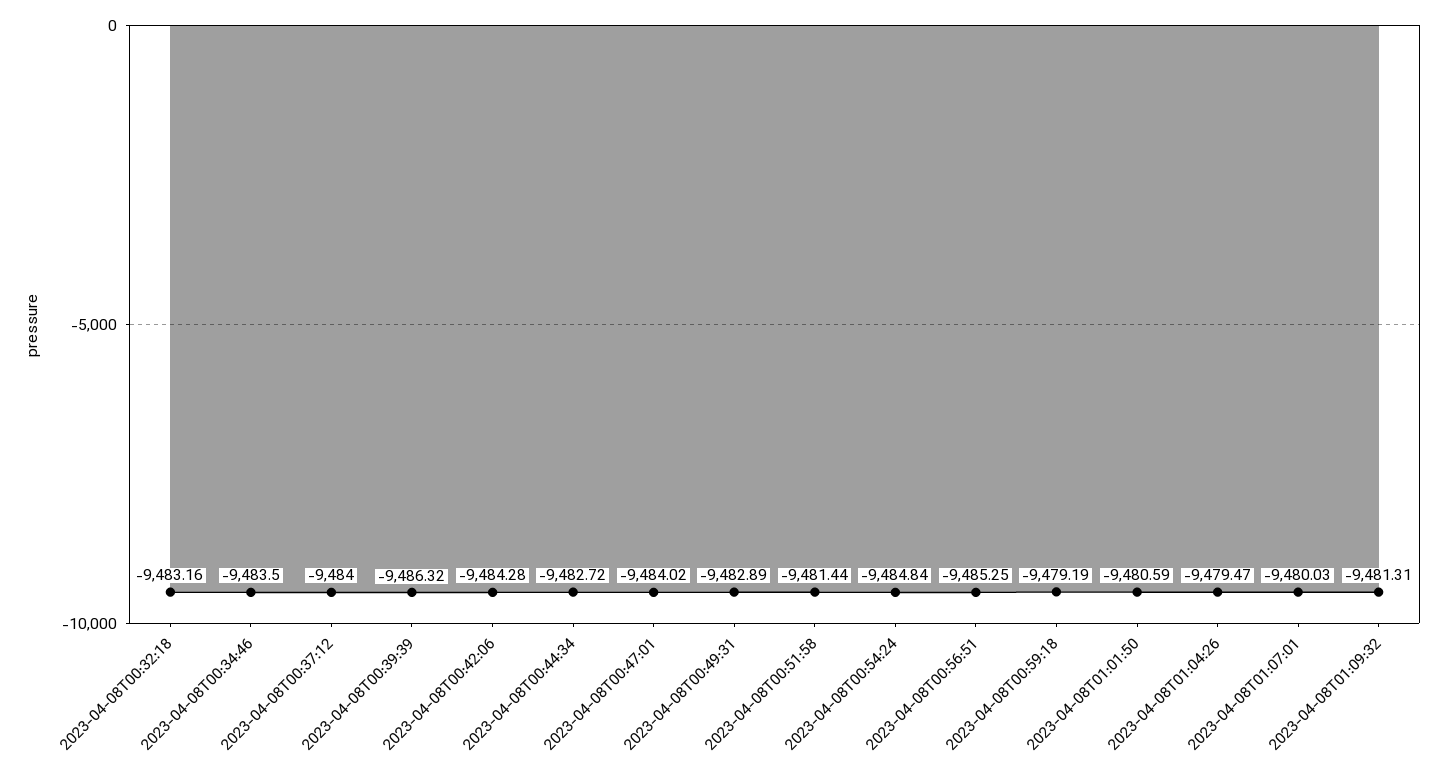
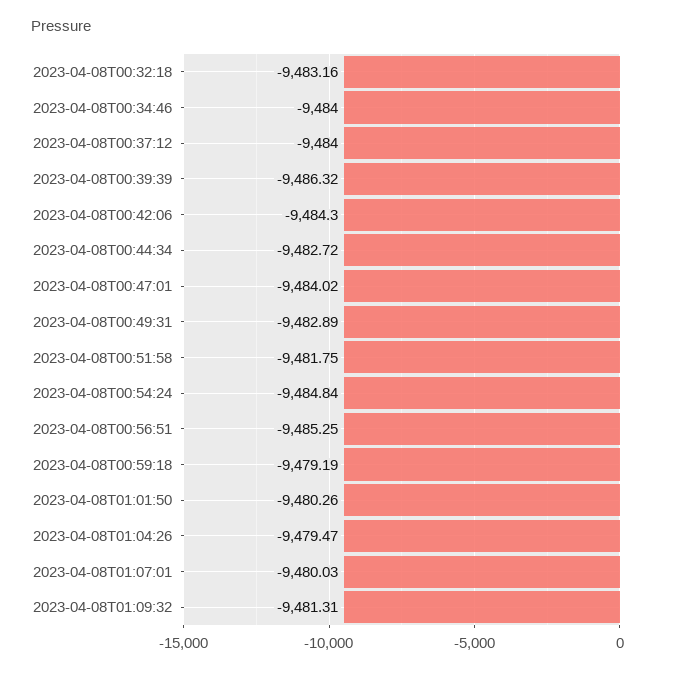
2023-04-08T00:34:46: -9483.5 -> -9484
2023-04-08T00:42:06: -9484.28 -> -9484.3
2023-04-08T00:51:58: -9481.44 -> -9481.75
2023-04-08T01:01:50: -9480.59 -> -9480.26

